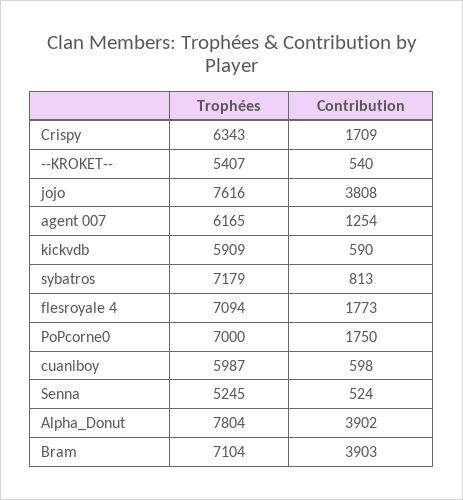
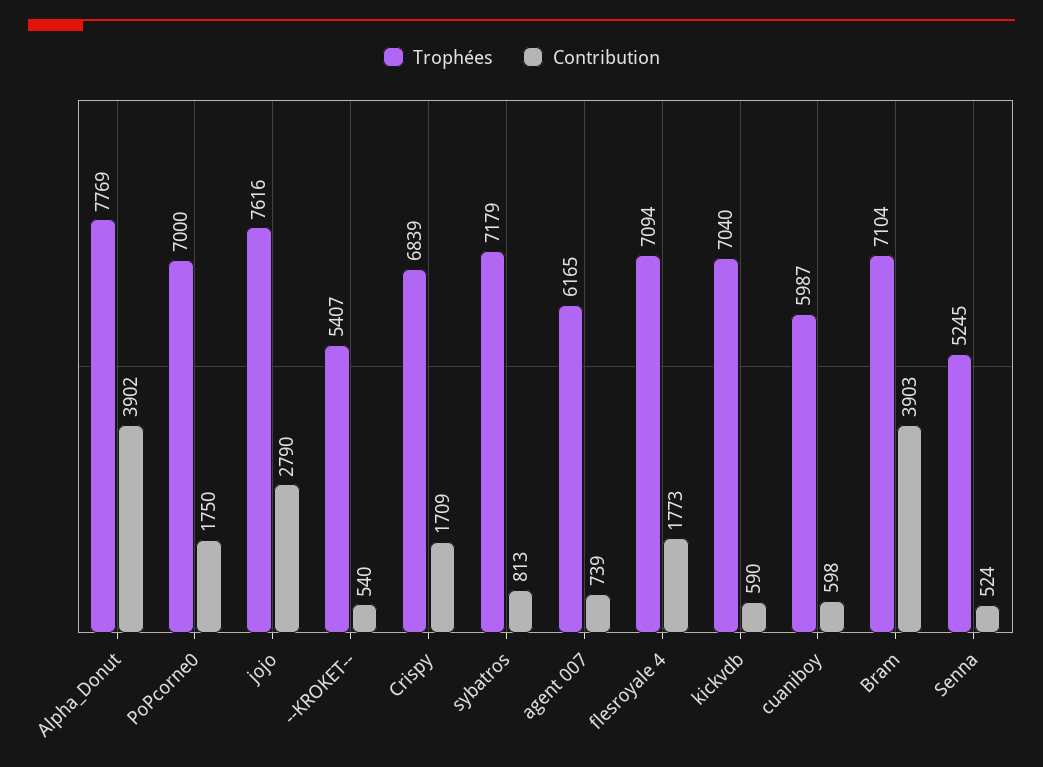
Trophées, Crispy: 6343 -> 6839
Contribution, jojo: 3808 -> 2790
Contribution, agent 007: 1254 -> 739
Trophées, kickvdb: 5909 -> 7040
Trophées, Alpha_Donut: 7804 -> 7769

